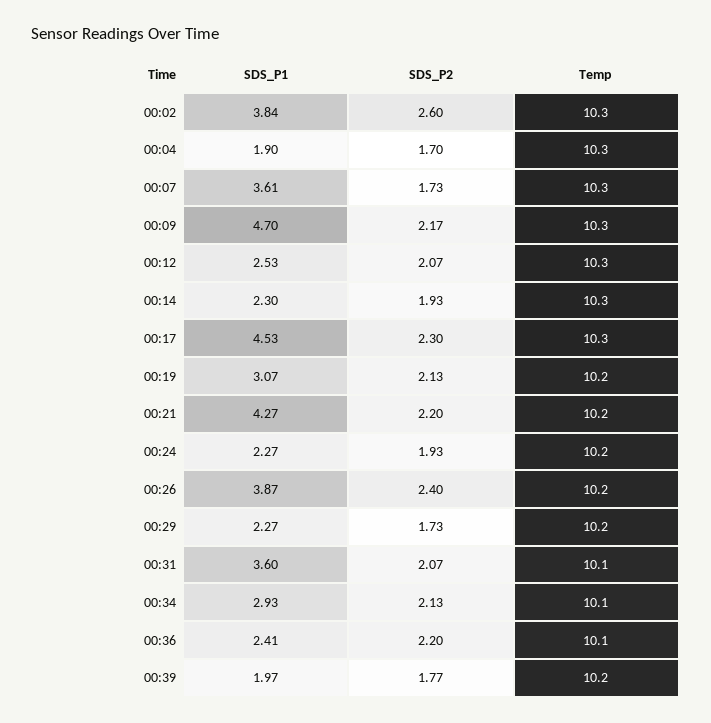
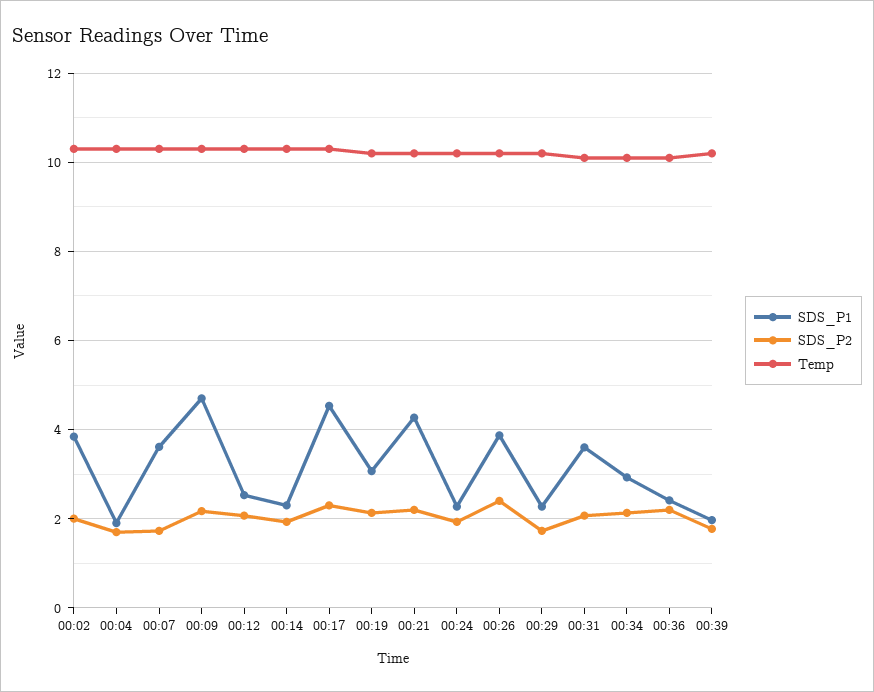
SDS_P2, 00:02: 2.6 -> 2

